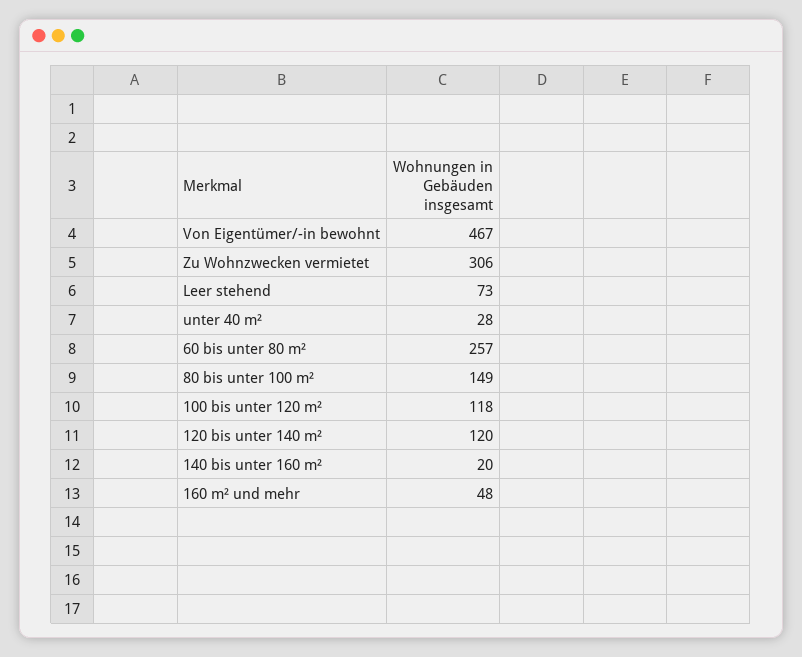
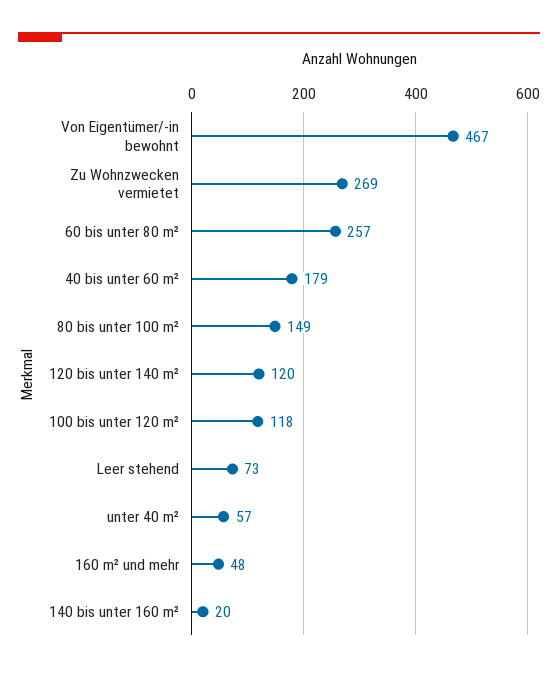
Zu Wohnzwecken vermietet: 306 -> 269
unter 40 m²: 28 -> 57
40 bis unter 60 m²: none -> 179

